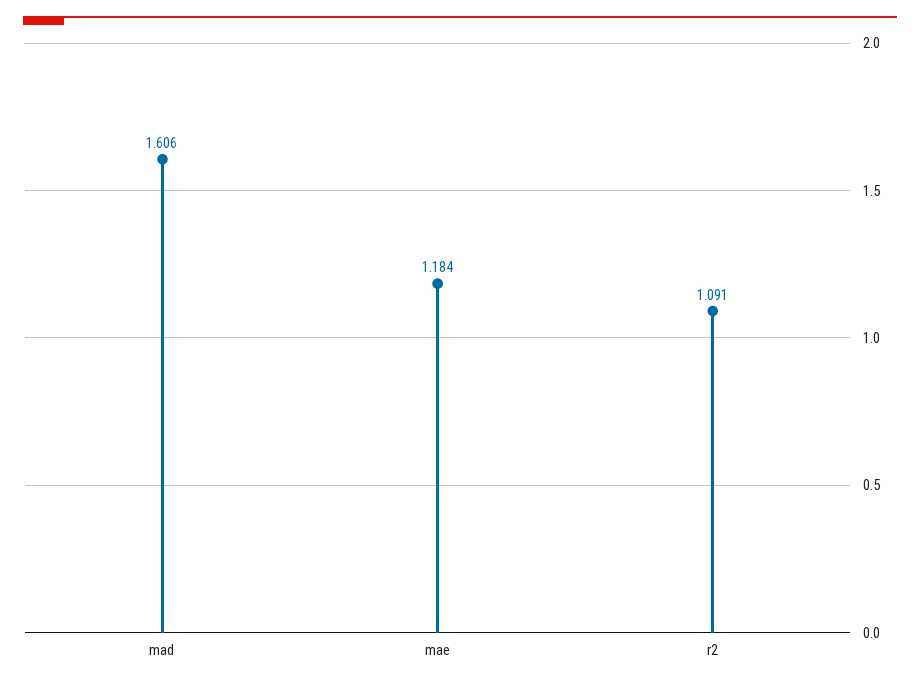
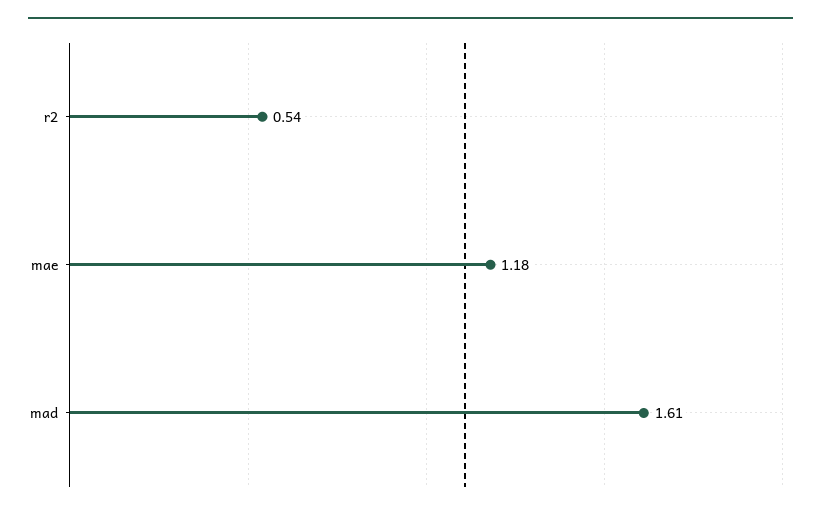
r2: 1.091 -> 0.54

